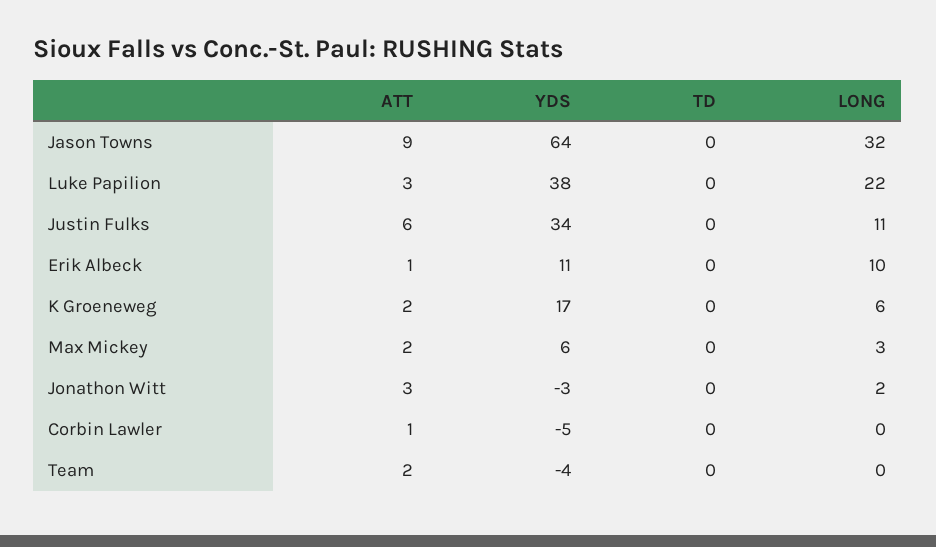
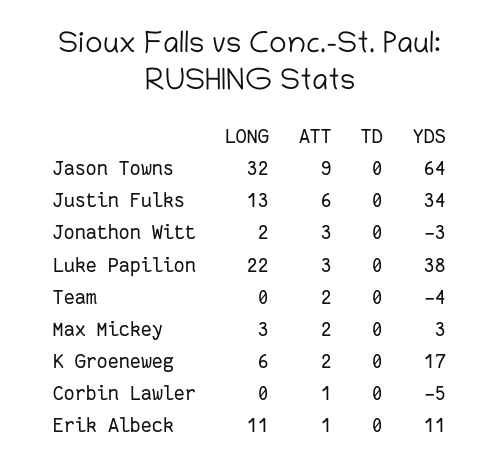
LONG, Justin Fulks: 11 -> 13
LONG, Erik Albeck: 10 -> 11
YDS, Max Mickey: 6 -> 3

